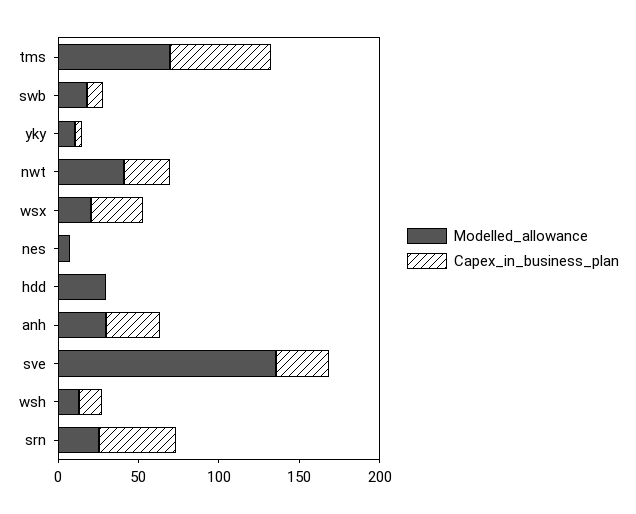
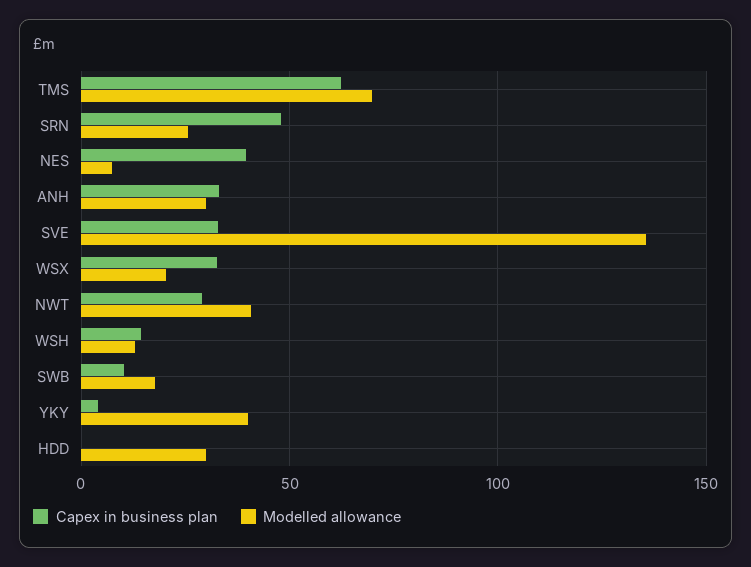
Modelled_allowance, yky: 10 -> 40
Capex_in_business_plan, nes: 0 -> 40

